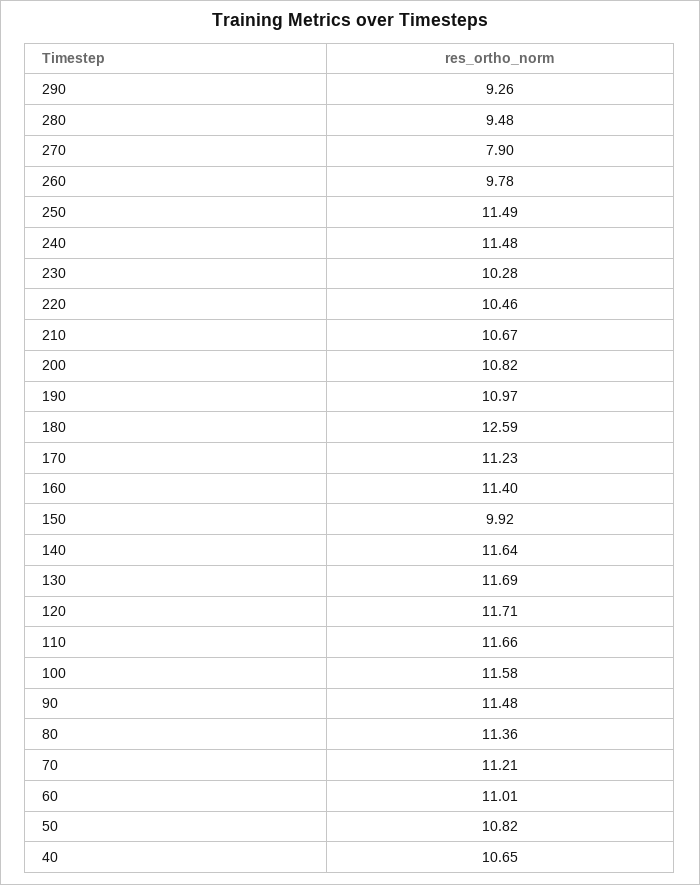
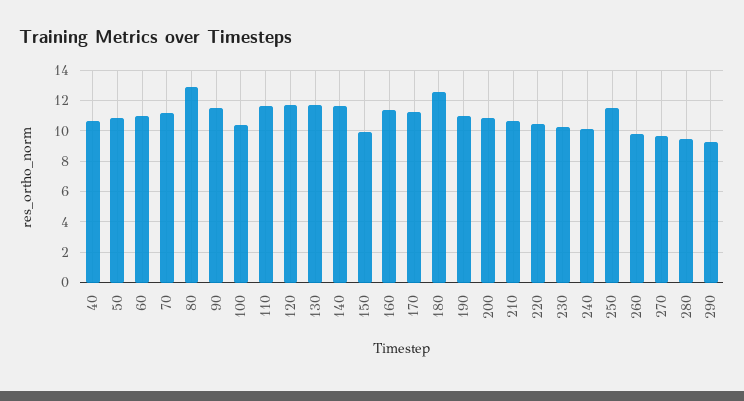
270: 7.9 -> 9.5
240: 11.48 -> 10
100: 11.58 -> 10.5
80: 11.36 -> 13

